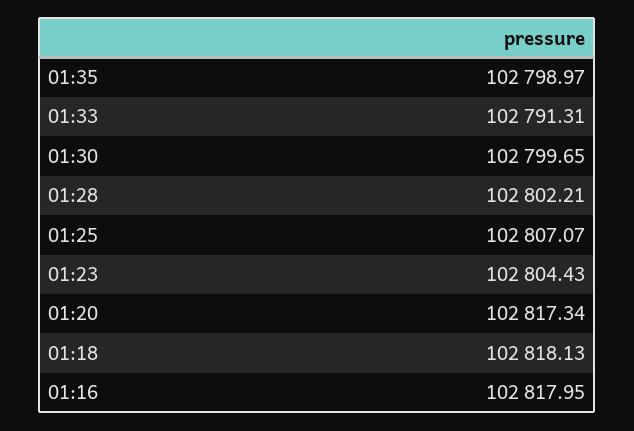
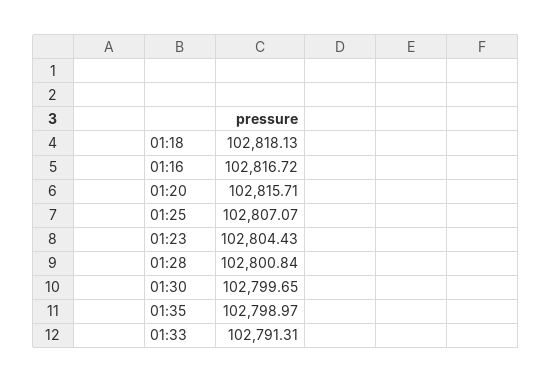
01:28: 102802.21 -> 102800.84
01:20: 102817.34 -> 102815.71
01:16: 102817.95 -> 102816.72

